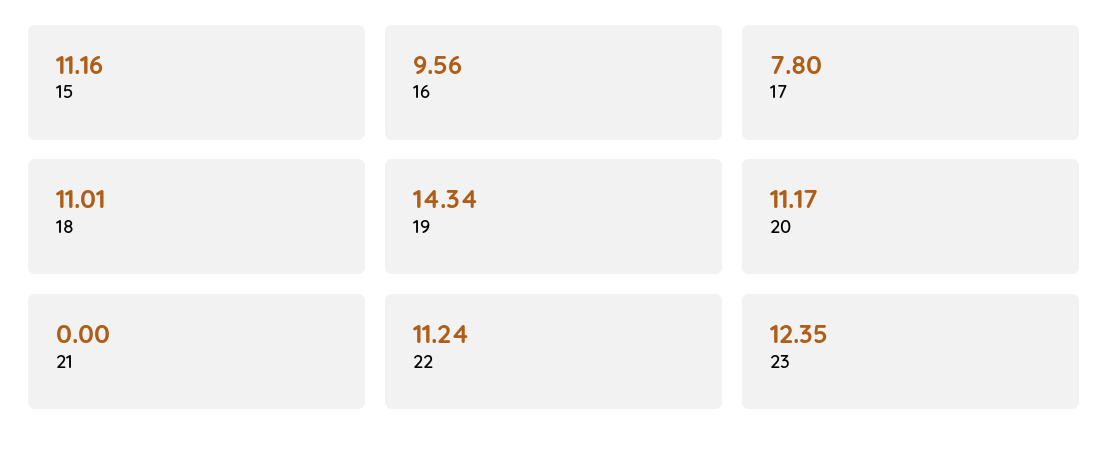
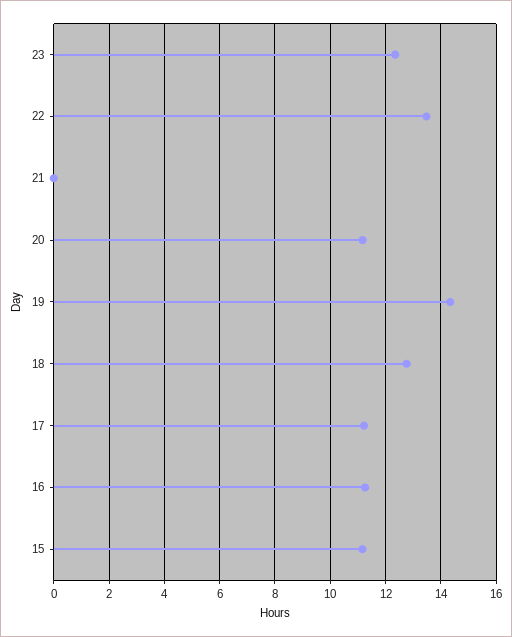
16: 9.56 -> 11.25
17: 7.8 -> 11.25
18: 11.01 -> 12.75
22: 11.24 -> 13.5

